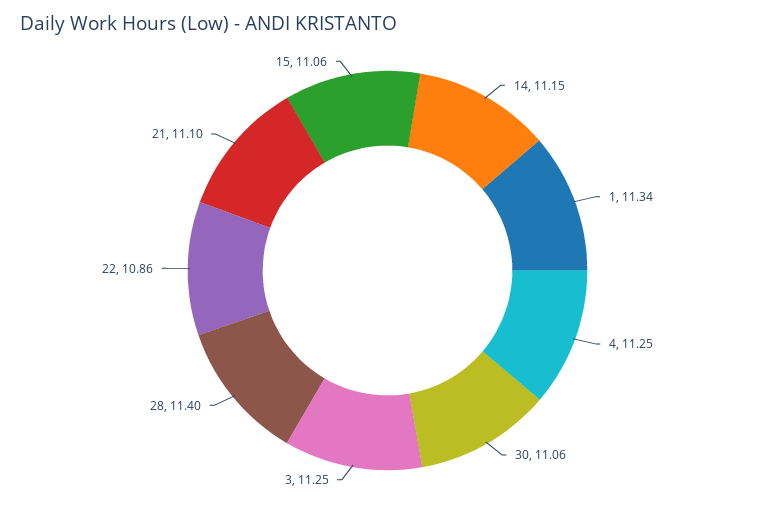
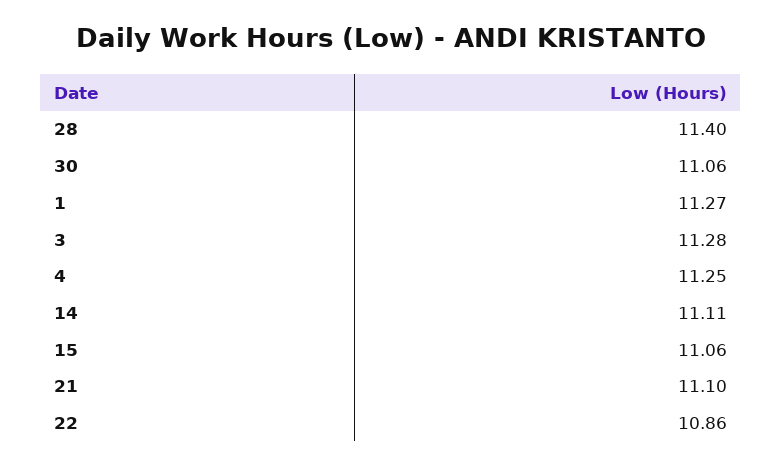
14: 11.15 -> 11.11
1: 11.34 -> 11.27
3: 11.25 -> 11.28

